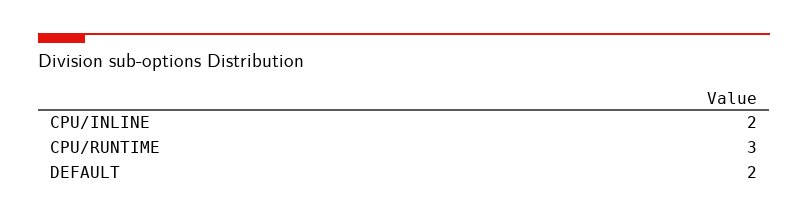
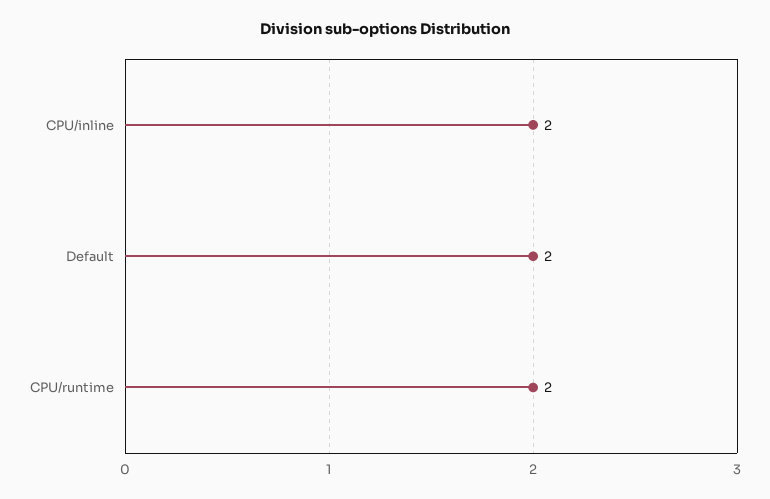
CPU/RUNTIME: 3 -> 2

